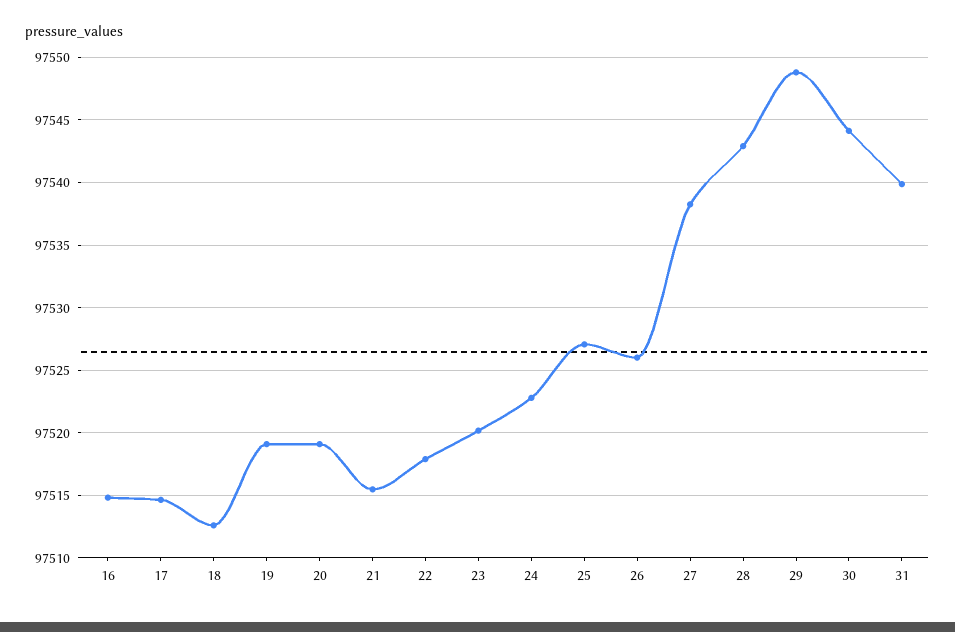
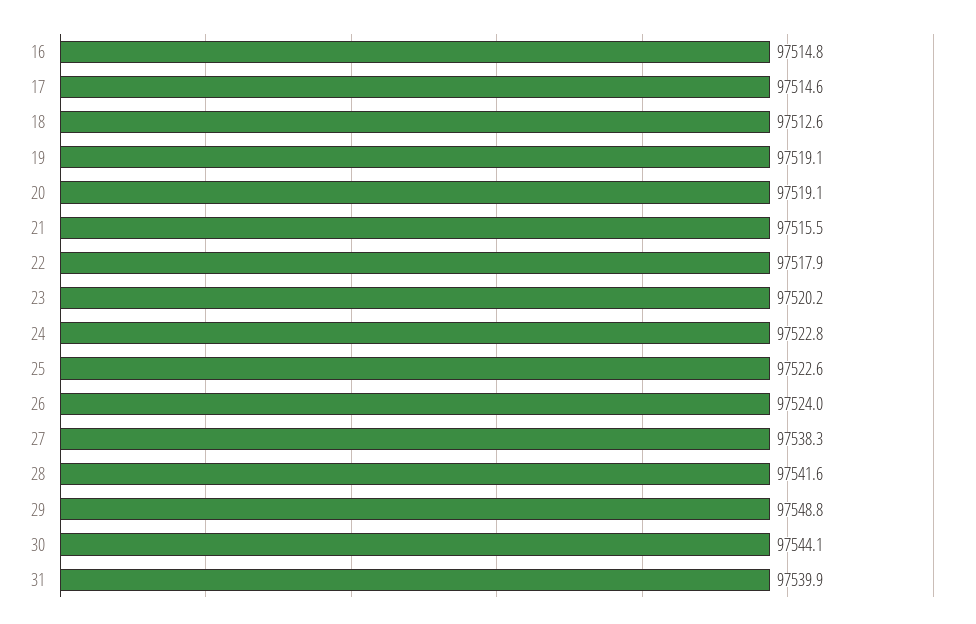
25: 97527 -> 97522.6
26: 97526 -> 97524
28: 97543 -> 97541.6

